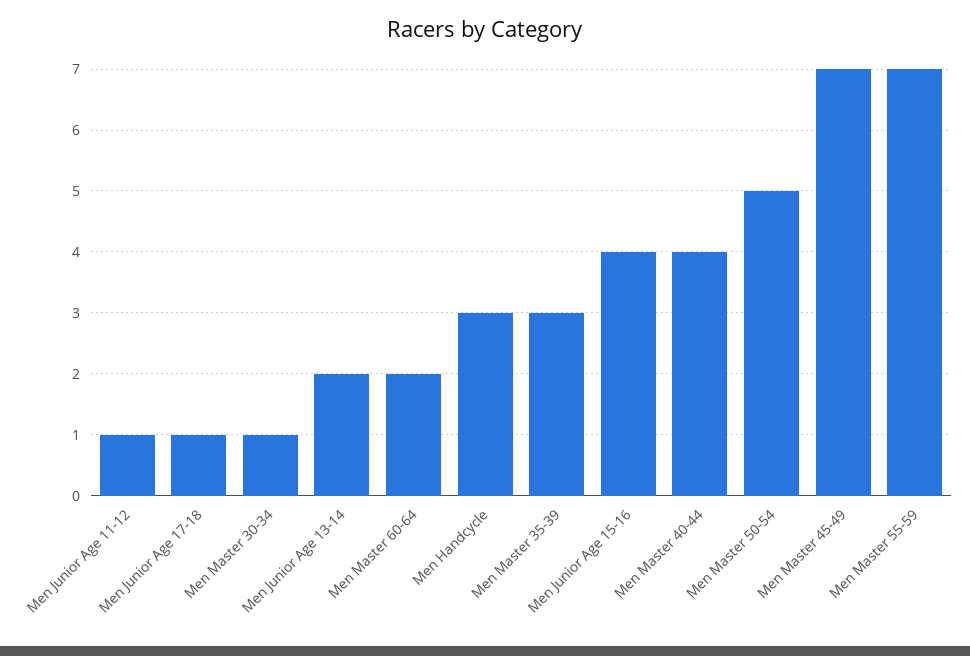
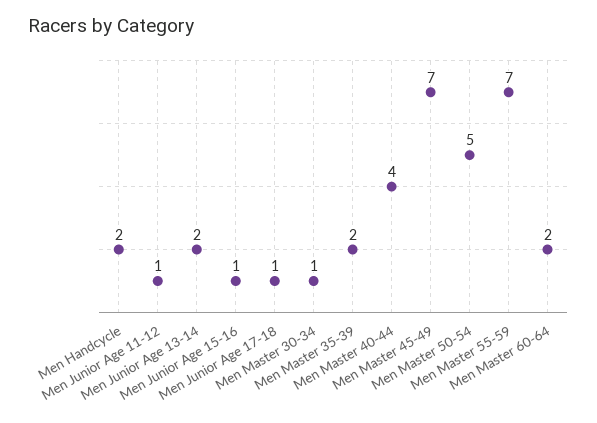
Men Handcycle: 3 -> 2
Men Master 35-39: 3 -> 2
Men Junior Age 15-16: 4 -> 1

